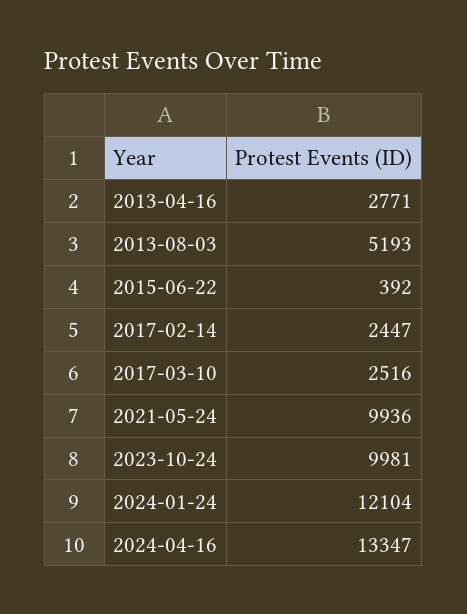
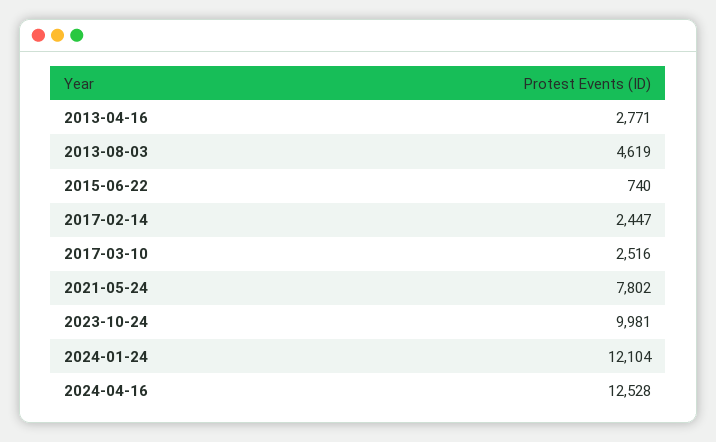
2013-08-03: 5193 -> 4619
2015-06-22: 392 -> 740
2021-05-24: 9936 -> 7802
2024-04-16: 13347 -> 12528

